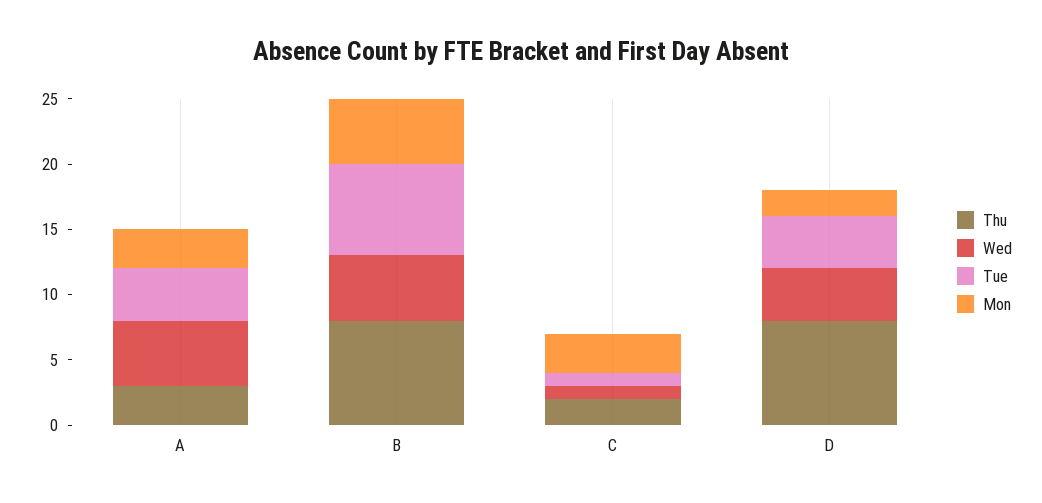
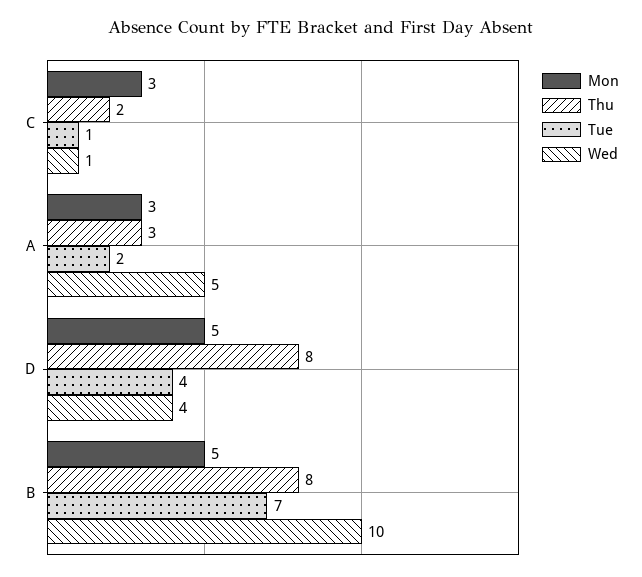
Tue, A: 4 -> 2
Wed, B: 5 -> 10
Mon, D: 2 -> 5

